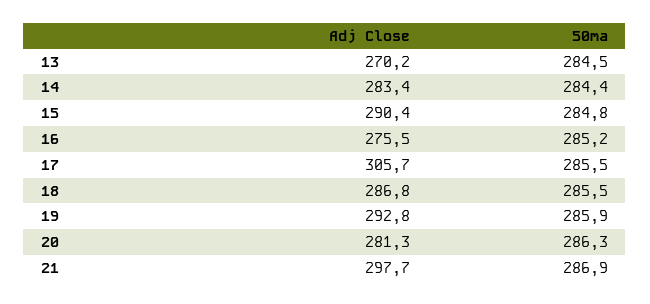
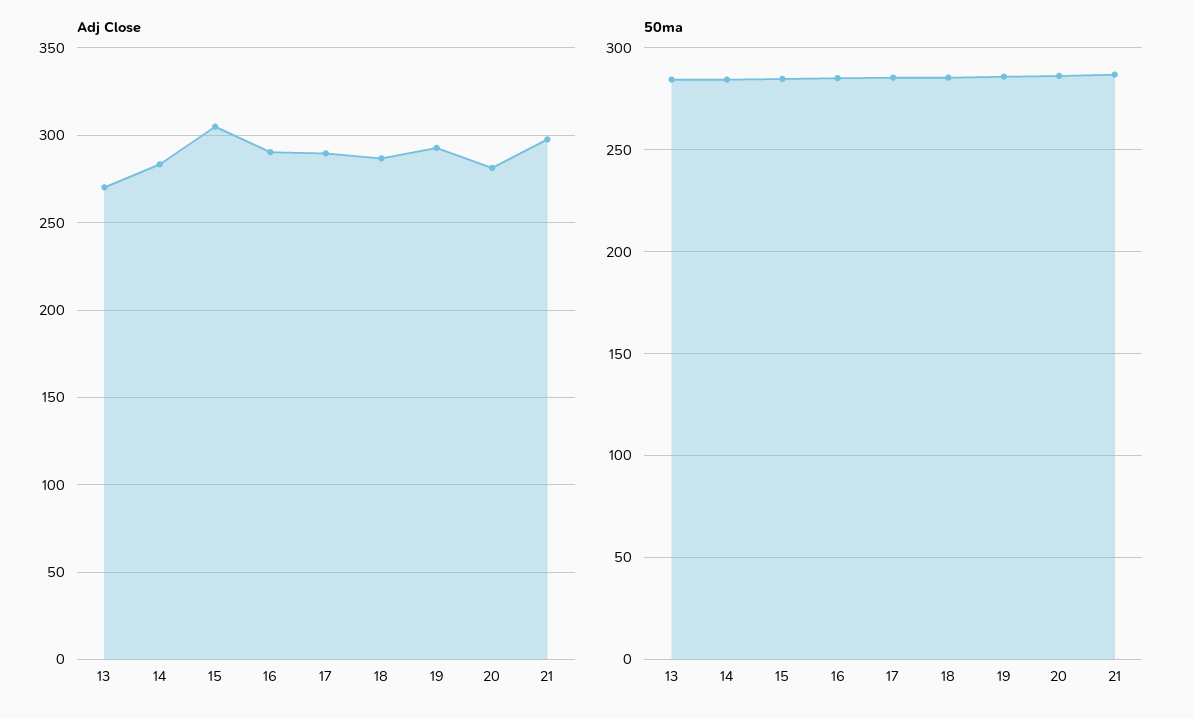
Adj Close, 15: 290.4 -> 305
Adj Close, 16: 275.5 -> 290
Adj Close, 17: 305.7 -> 290

